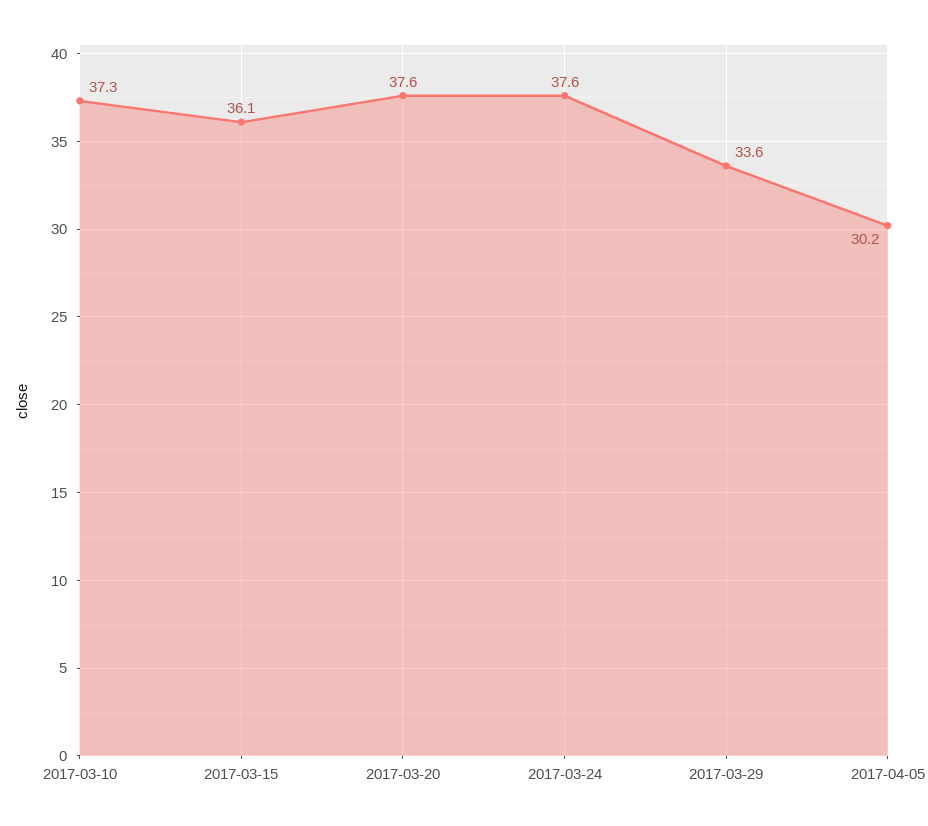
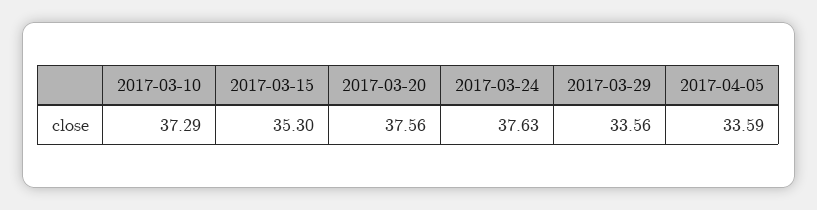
2017-03-15: 36.1 -> 35.3
2017-04-05: 30.2 -> 33.59

